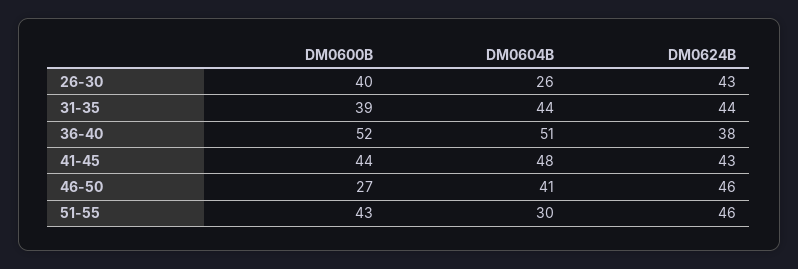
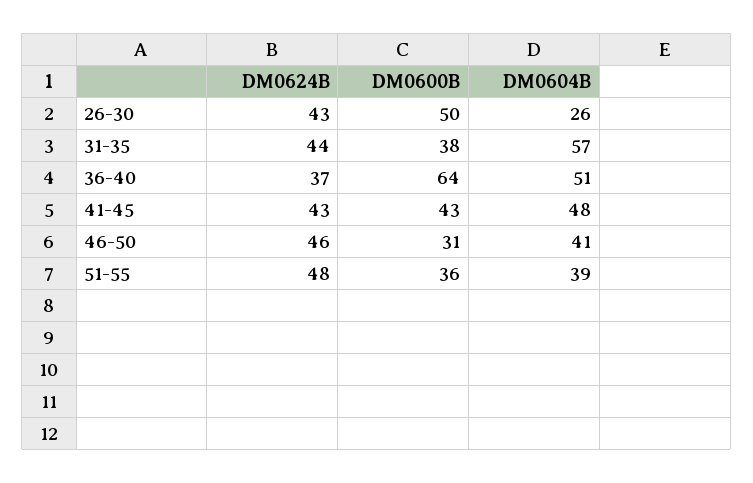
DM0600B, 26-30: 40 -> 50
DM0600B, 31-35: 39 -> 38
DM0604B, 31-35: 44 -> 57
DM0600B, 36-40: 52 -> 64
DM0624B, 36-40: 38 -> 37
DM0600B, 41-45: 44 -> 43
DM0600B, 46-50: 27 -> 31
DM0600B, 51-55: 43 -> 36
DM0604B, 51-55: 30 -> 39
DM0624B, 51-55: 46 -> 48

